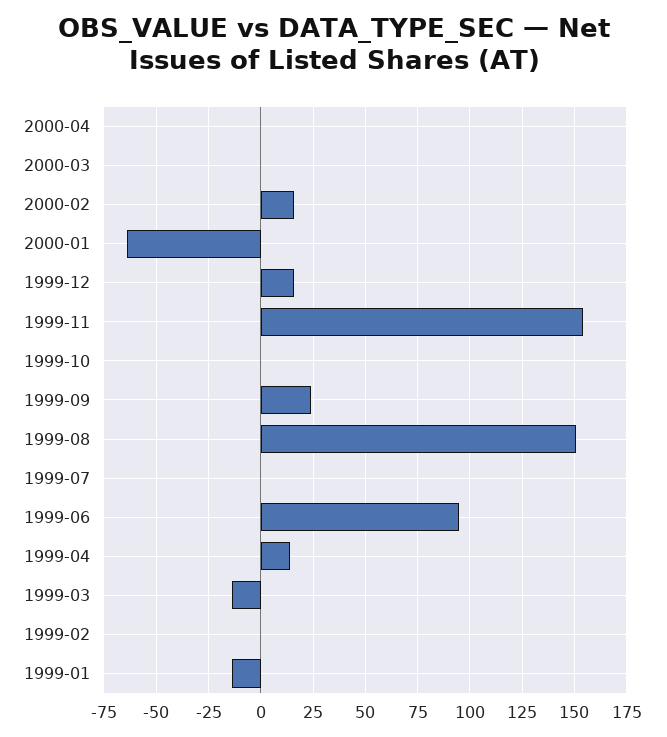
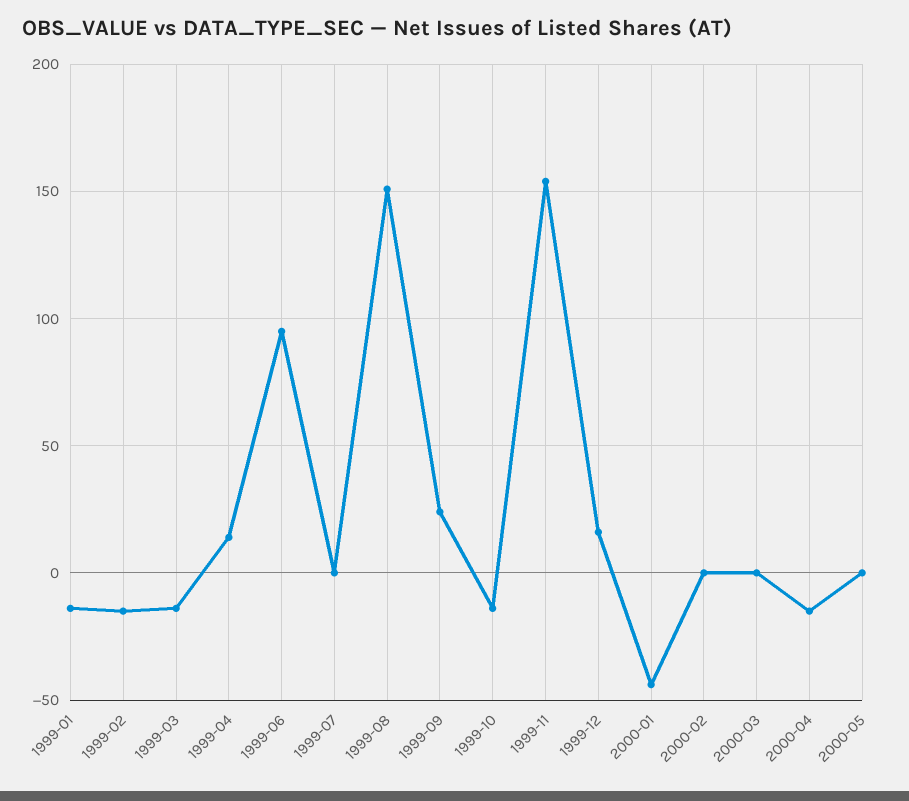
2000-04: 0 -> -15
2000-02: 15 -> 0
2000-01: -65 -> -45
1999-10: 0 -> -15
1999-02: 0 -> -15
2000-05: none -> 0

